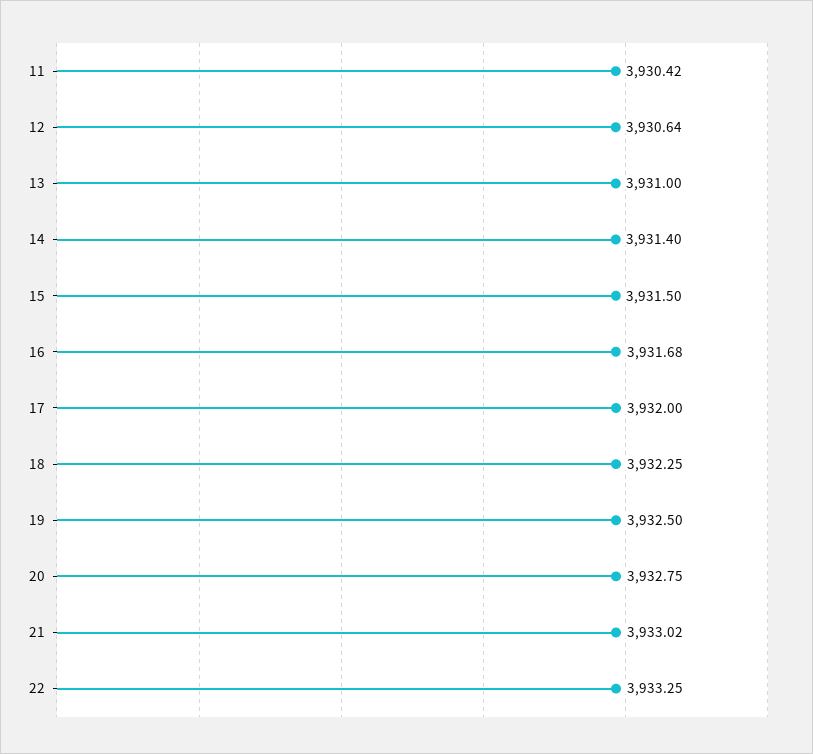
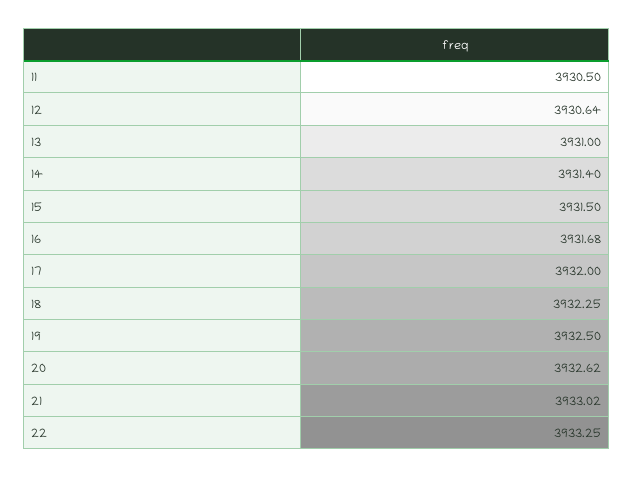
11: 3930.42 -> 3930.5
20: 3932.75 -> 3932.62

